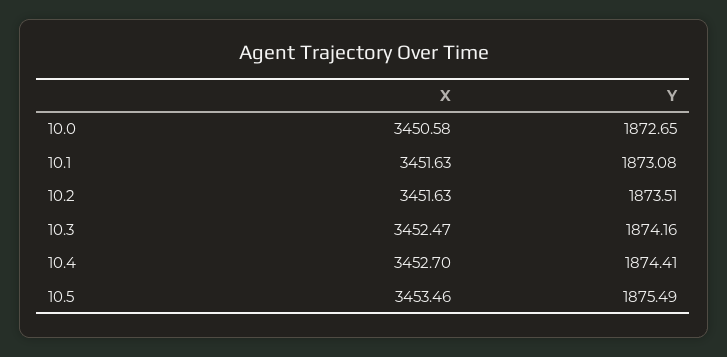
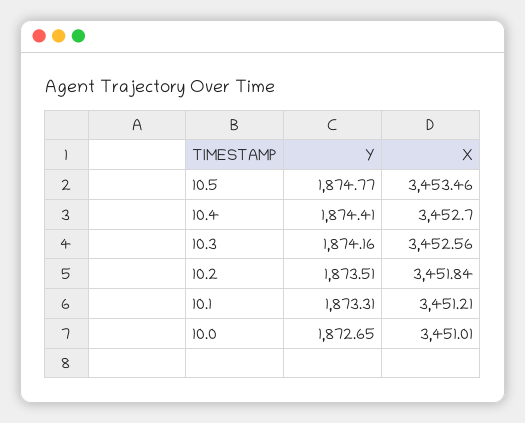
X, 10.0: 3450.58 -> 3451.01
X, 10.1: 3451.63 -> 3451.21
Y, 10.1: 1873.08 -> 1873.31
X, 10.2: 3451.63 -> 3451.84
X, 10.3: 3452.47 -> 3452.56
Y, 10.5: 1875.49 -> 1874.77

